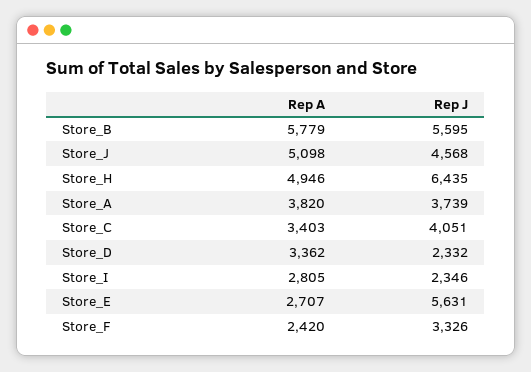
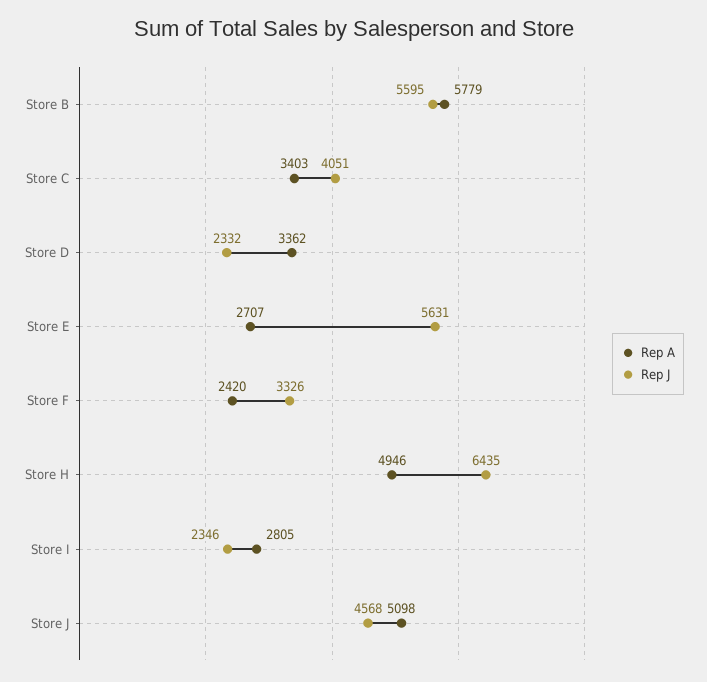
Rep A, Store_A: 3820 -> none
Rep J, Store_A: 3739 -> none

